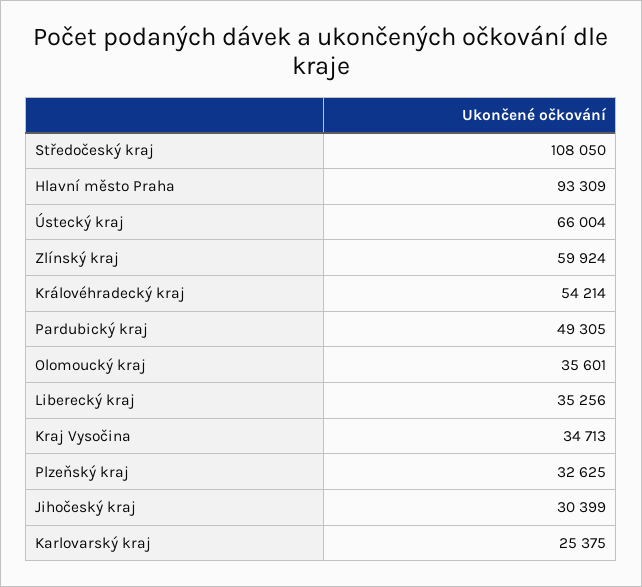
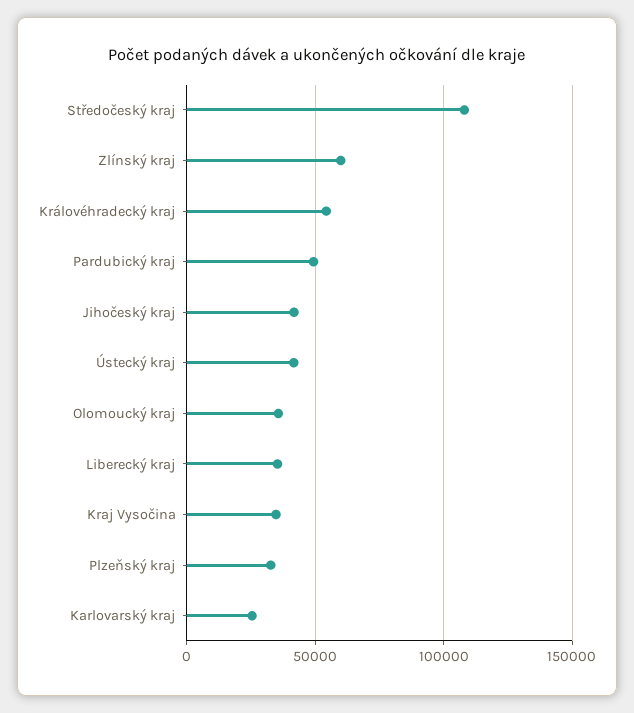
Hlavní město Praha: 93309 -> none
Ústecký kraj: 66004 -> 40000
Jihočeský kraj: 30399 -> 40000

